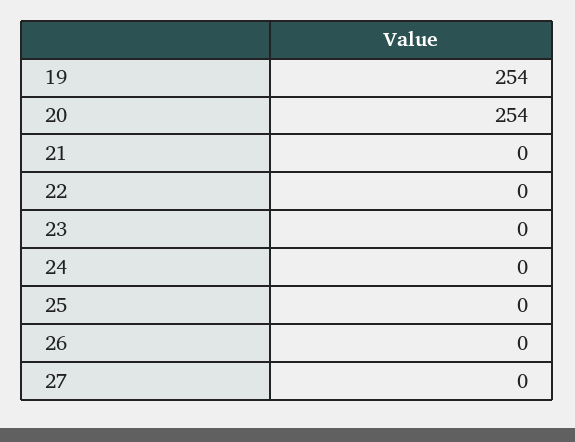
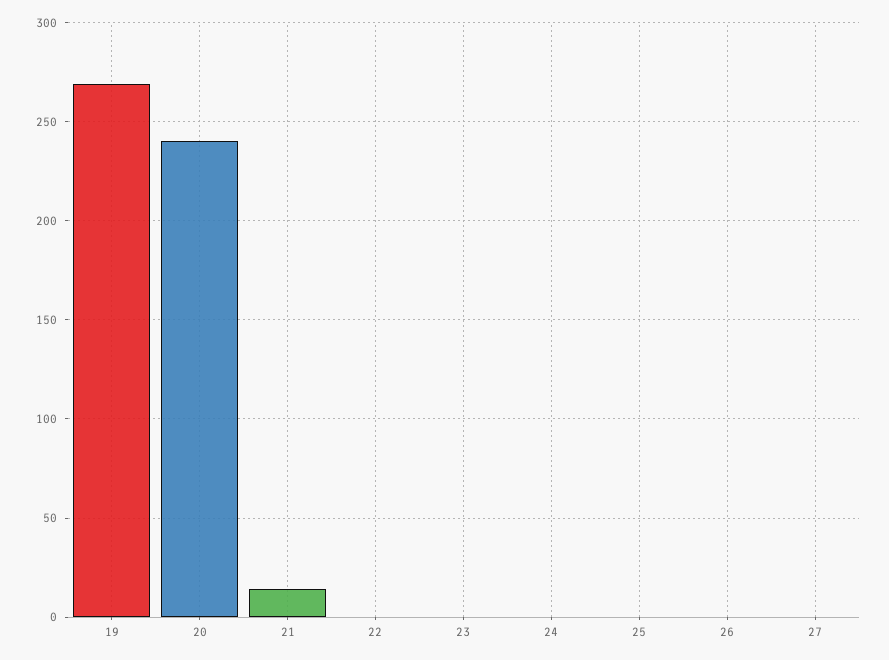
19: 254 -> 270
20: 254 -> 240
21: 0 -> 15

